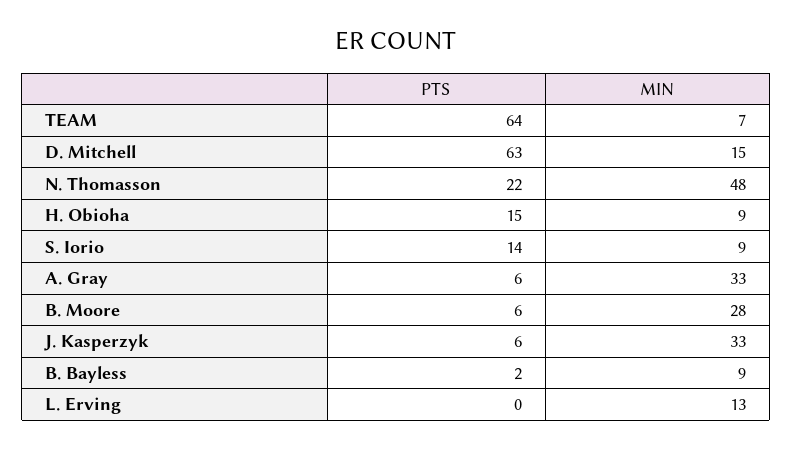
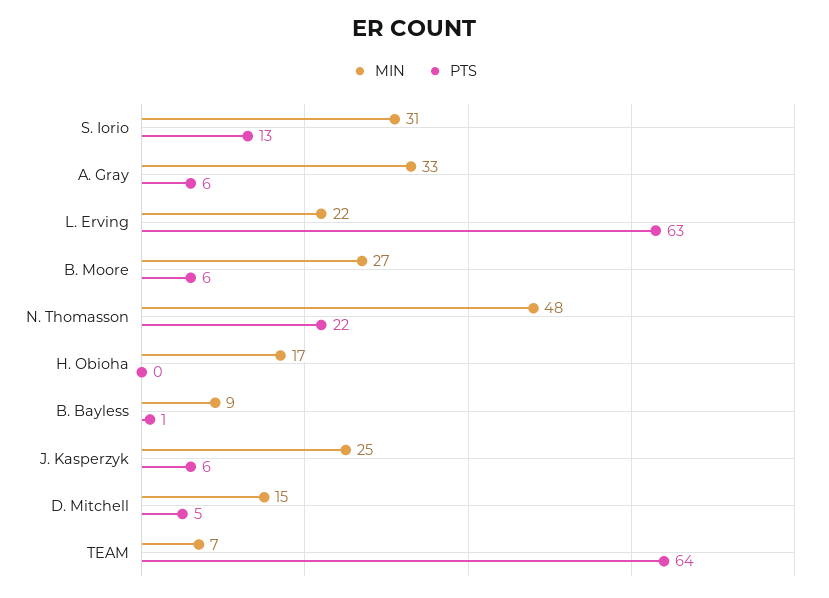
PTS, D. Mitchell: 63 -> 5
PTS, H. Obioha: 15 -> 0
MIN, H. Obioha: 9 -> 17
PTS, S. Iorio: 14 -> 13
MIN, S. Iorio: 9 -> 31
MIN, B. Moore: 28 -> 27
MIN, J. Kasperzyk: 33 -> 25
PTS, B. Bayless: 2 -> 1
PTS, L. Erving: 0 -> 63
MIN, L. Erving: 13 -> 22

